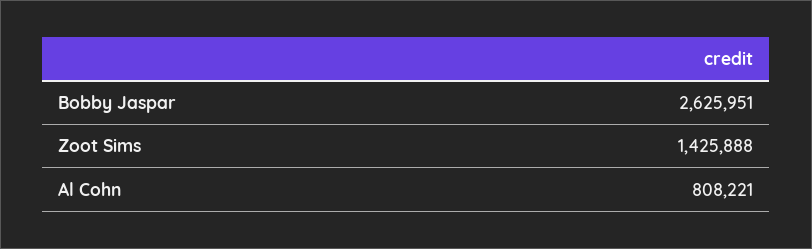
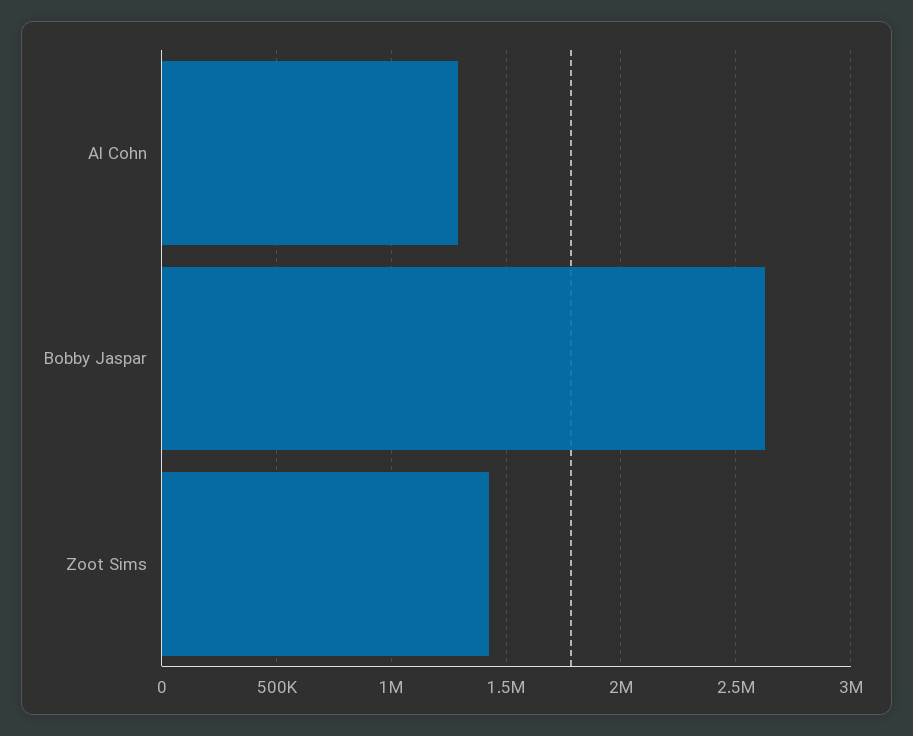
Al Cohn: 808221 -> 1300000

